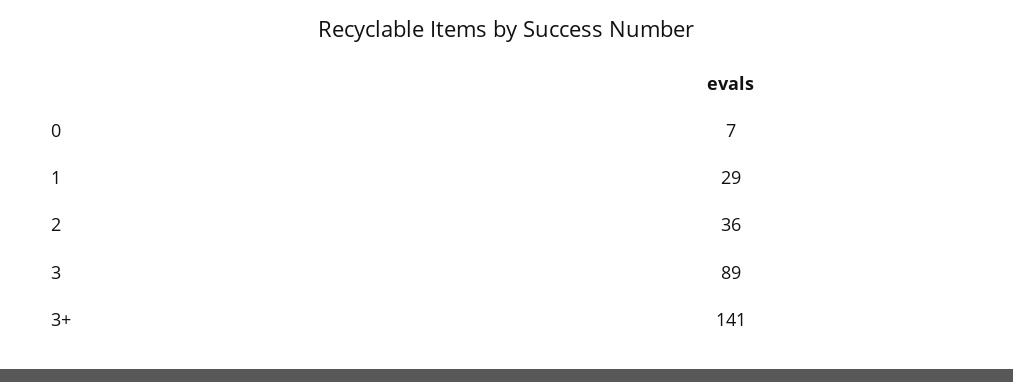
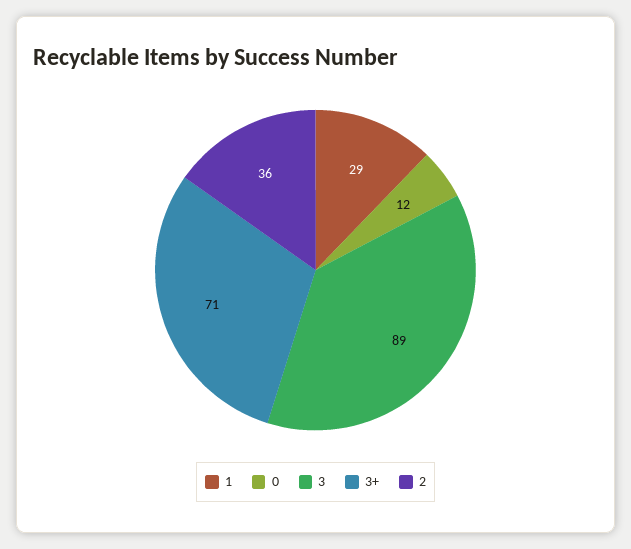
0: 7 -> 12
3+: 141 -> 71

